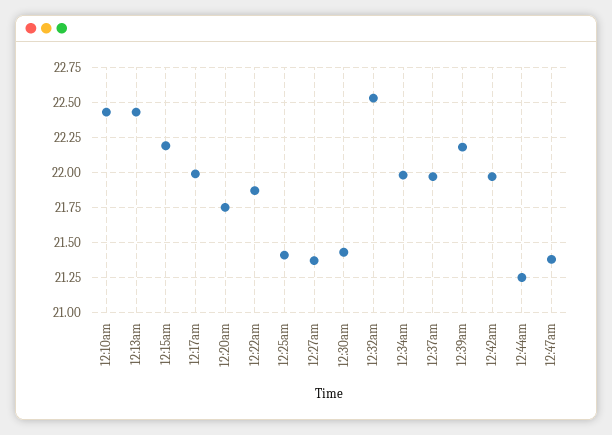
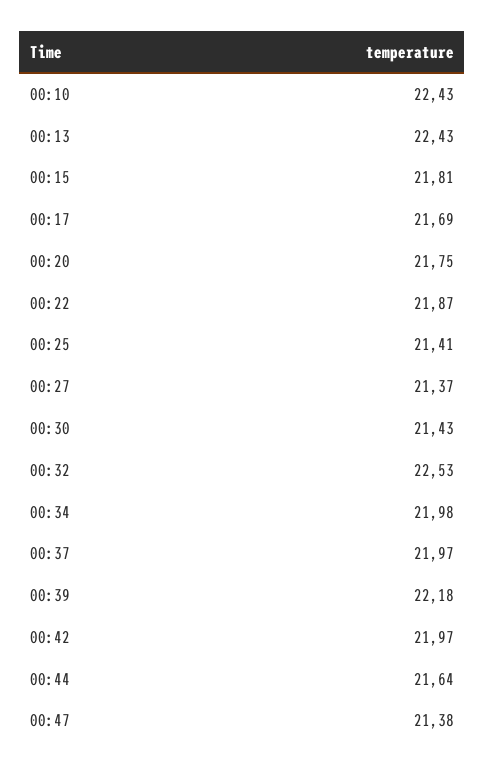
12:15am: 22.2 -> 21.81
12:17am: 22 -> 21.69
12:44am: 21.25 -> 21.64

